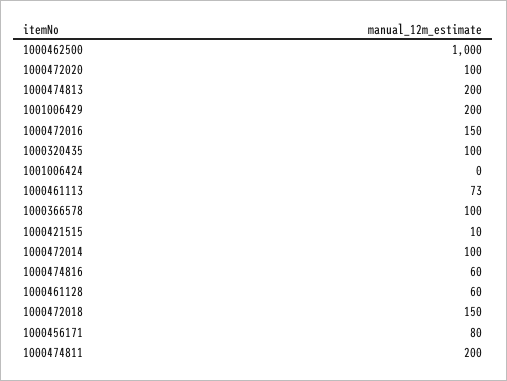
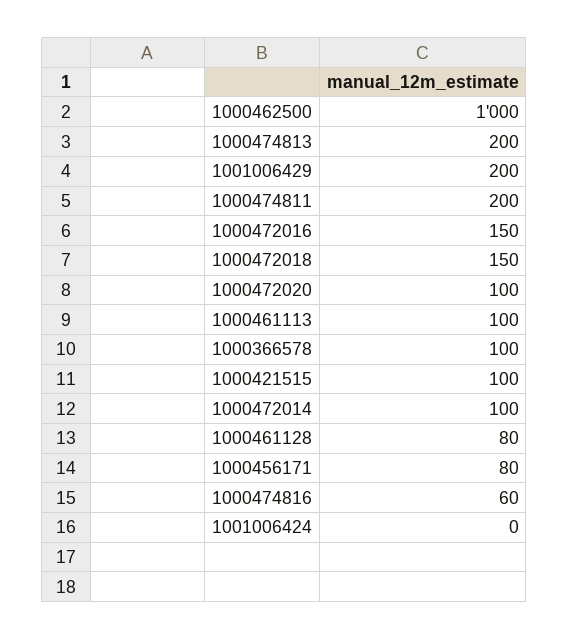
1000320435: 100 -> none
1000461113: 73 -> 100
1000421515: 10 -> 100
1000461128: 60 -> 80

